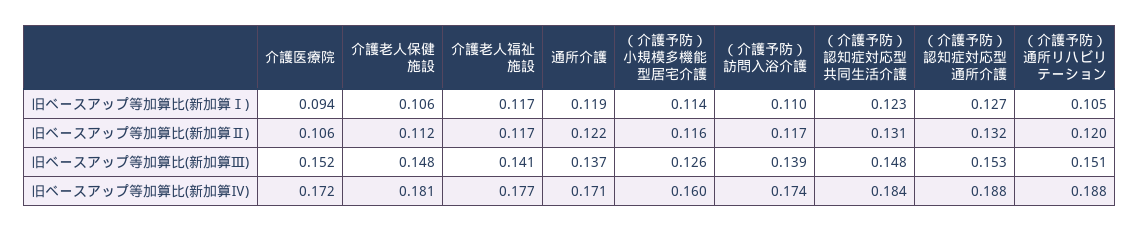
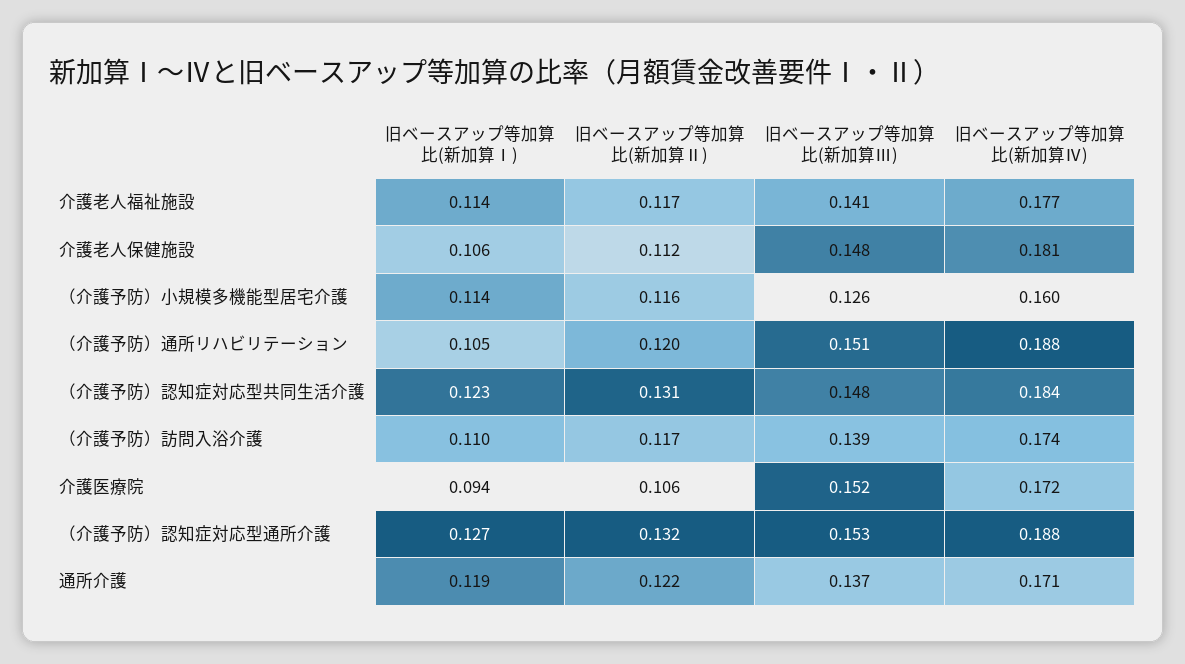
介護老人福祉施設, 旧ベースアップ等加算比(新加算Ⅰ): 0.117 -> 0.114

